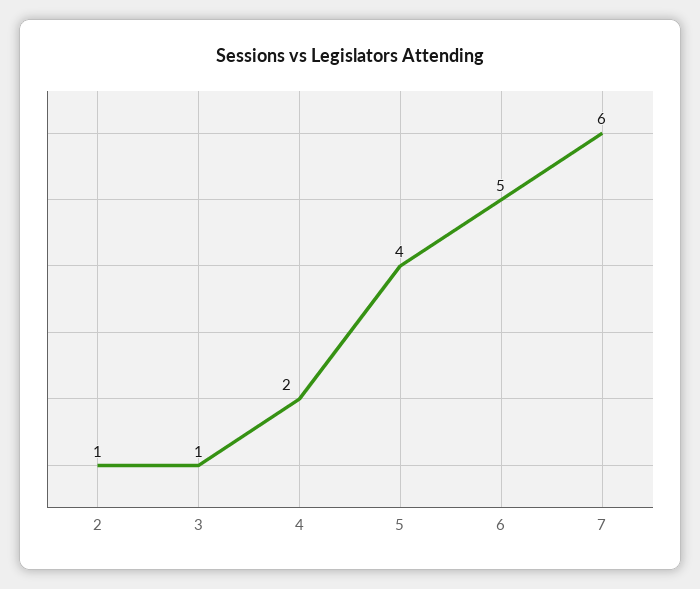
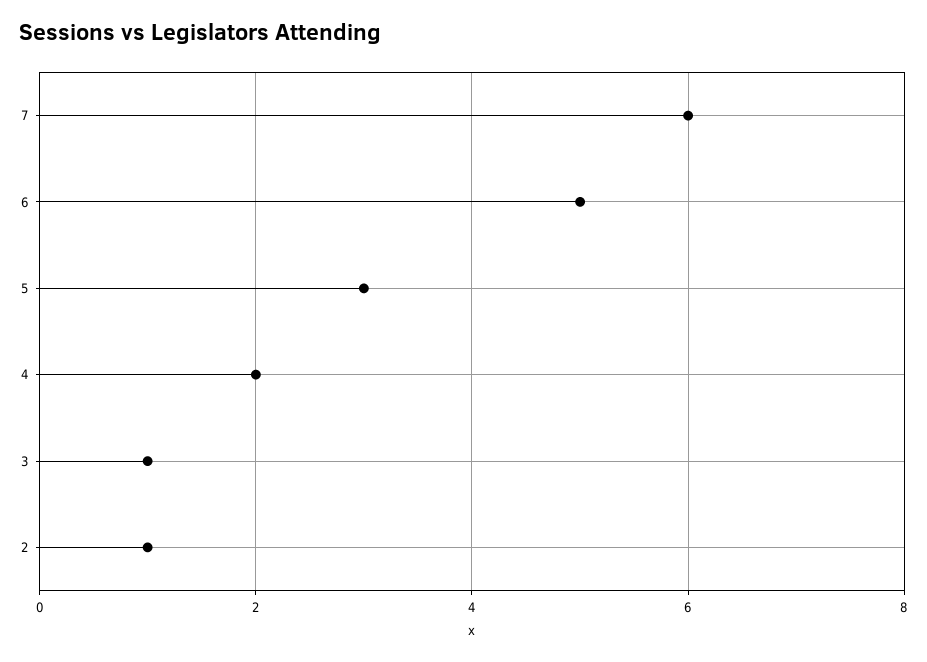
5: 4 -> 3

